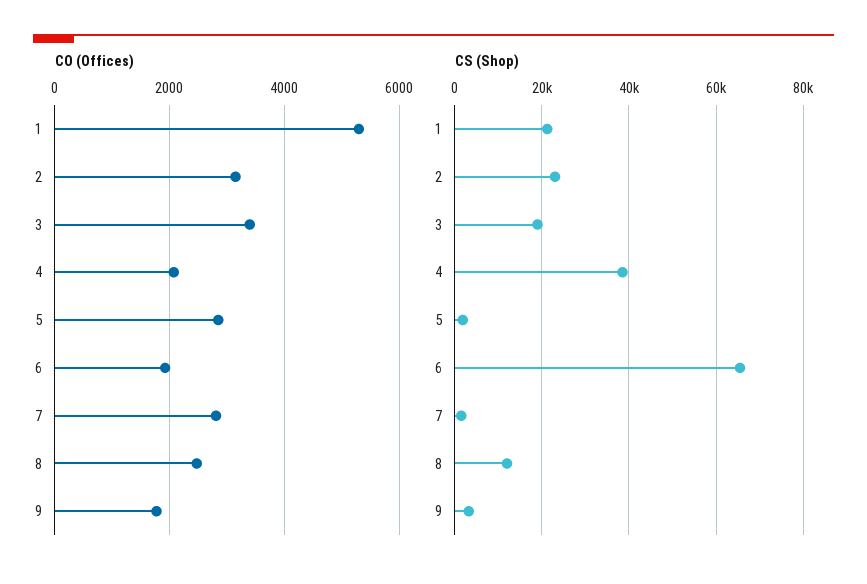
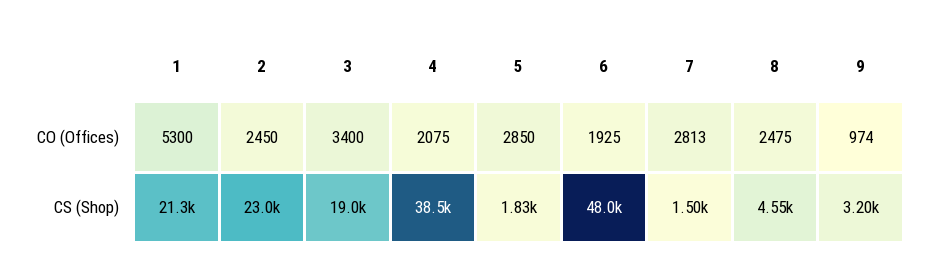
CO (Offices), 2: 3200 -> 2450
CO (Offices), 9: 1800 -> 974
CS (Shop), 6: 66000 -> 48000
CS (Shop), 8: 12000 -> 4550

